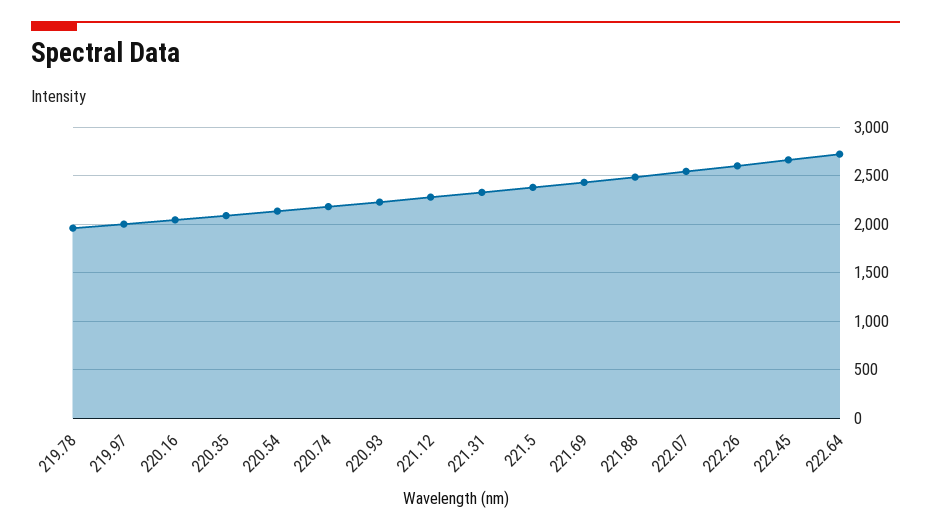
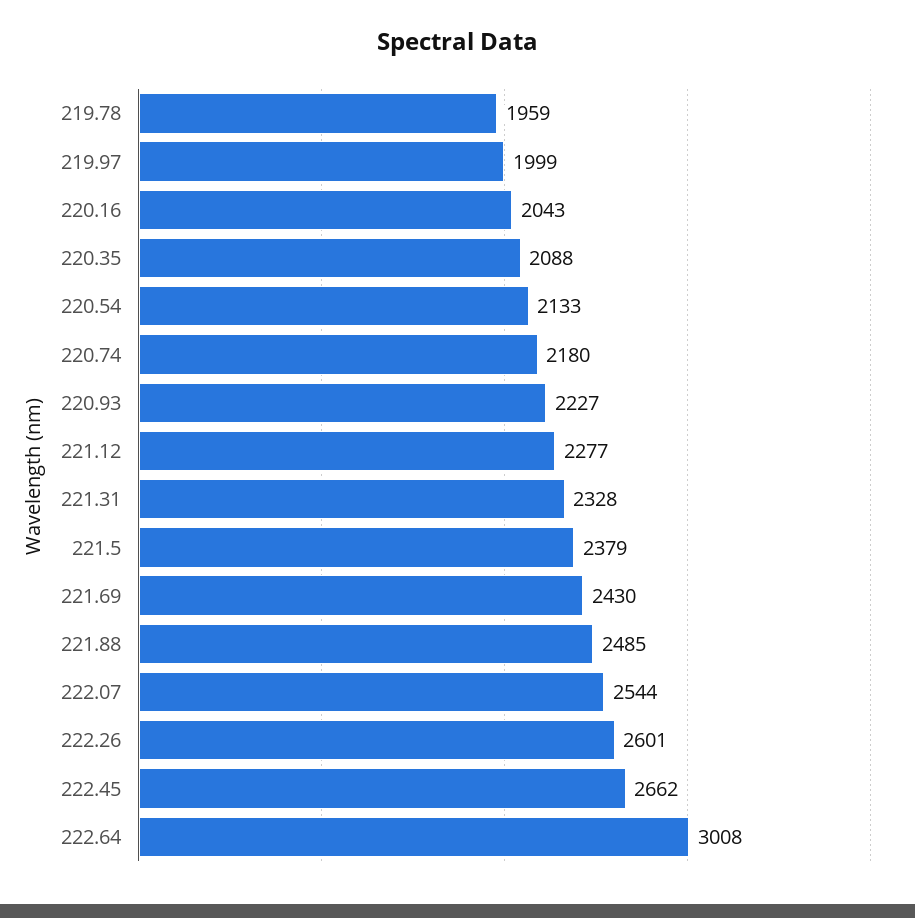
222.64: 2700 -> 3008

